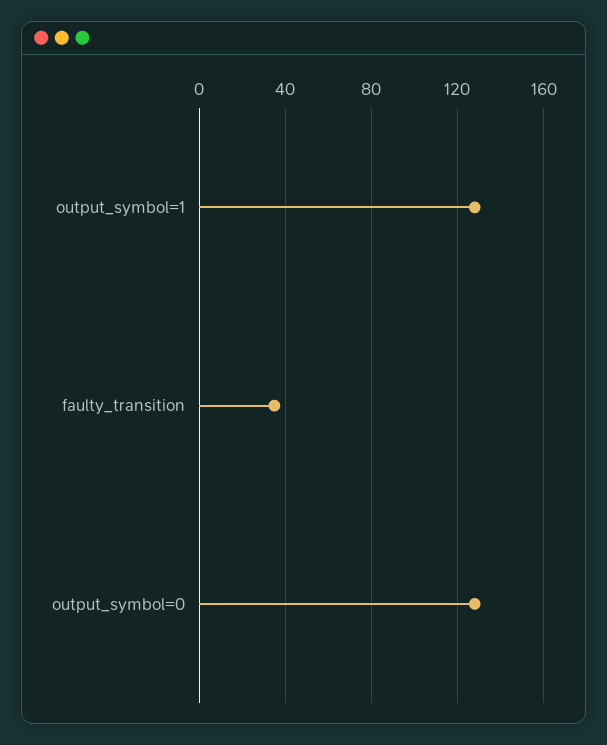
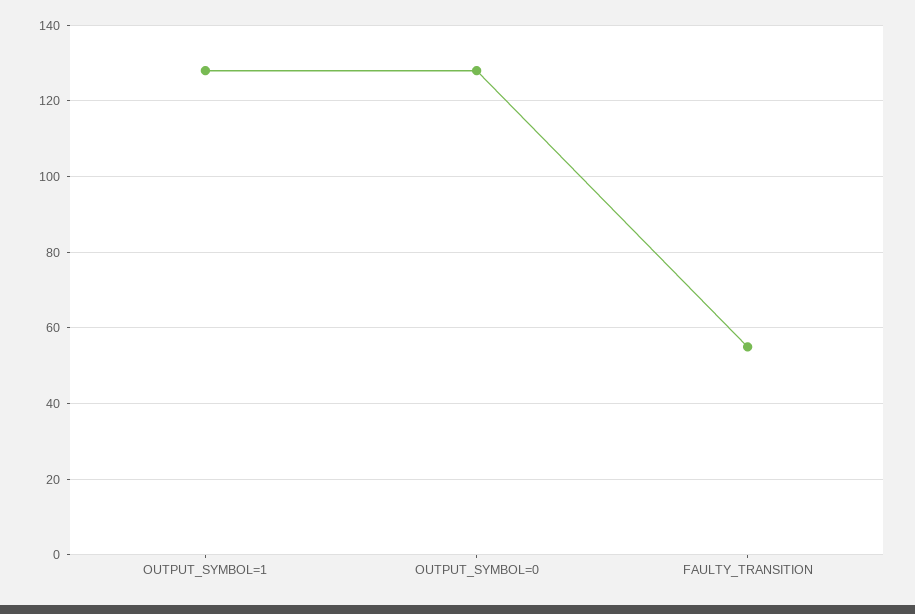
faulty_transition: 35 -> 55

